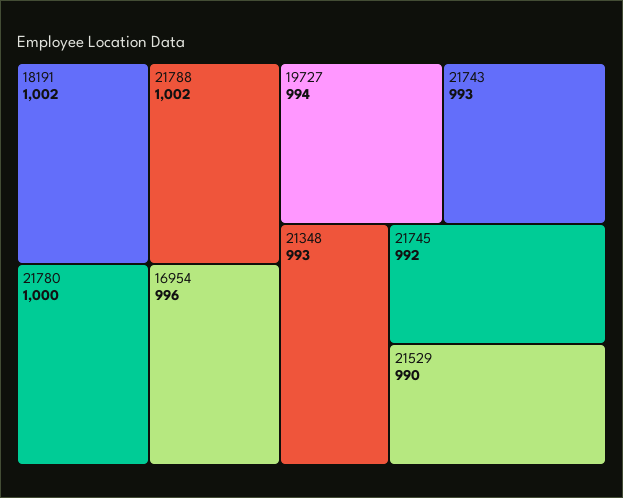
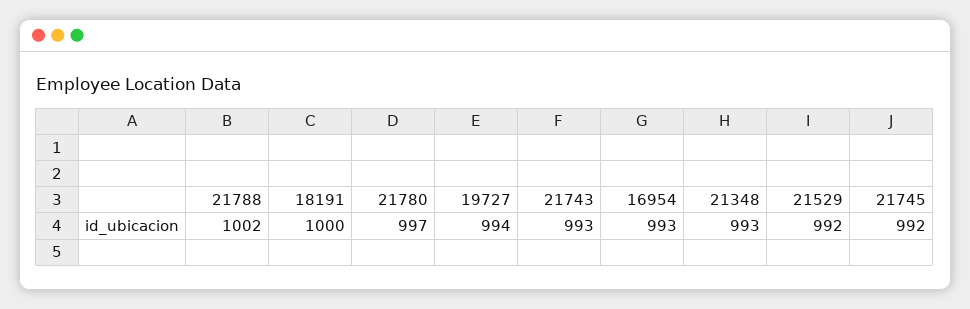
18191: 1002 -> 1000
21780: 1000 -> 997
16954: 996 -> 993
21529: 990 -> 992

